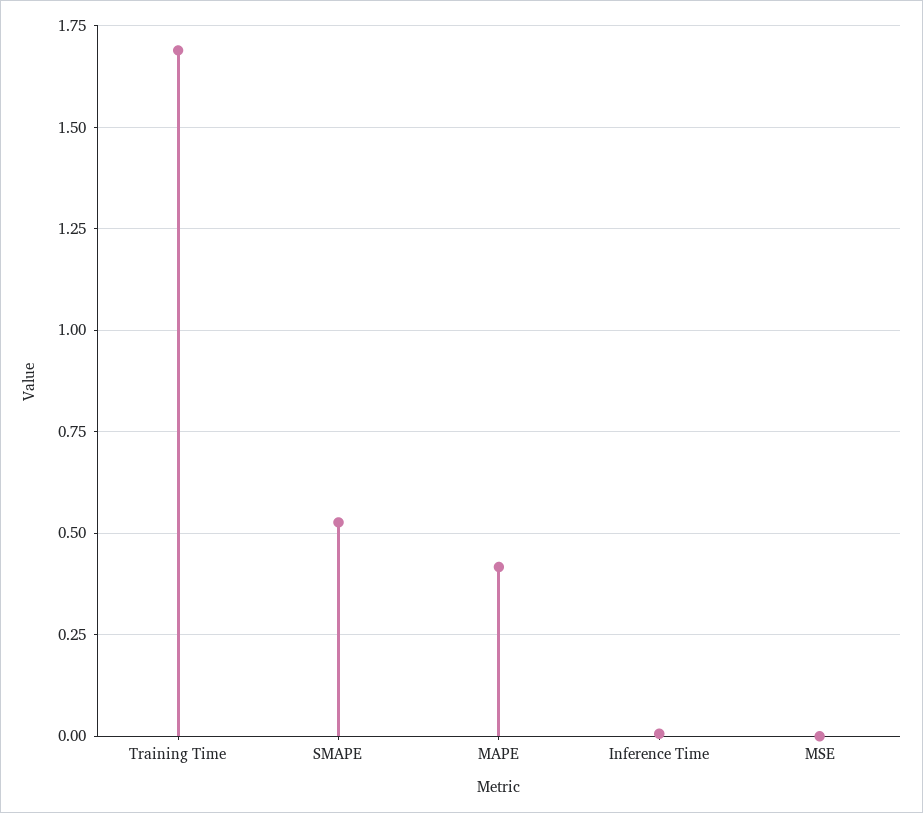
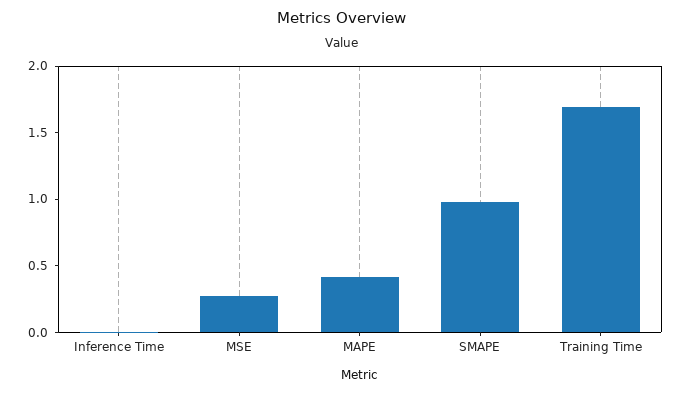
SMAPE: 0.525 -> 1
MSE: 0 -> 0.3

